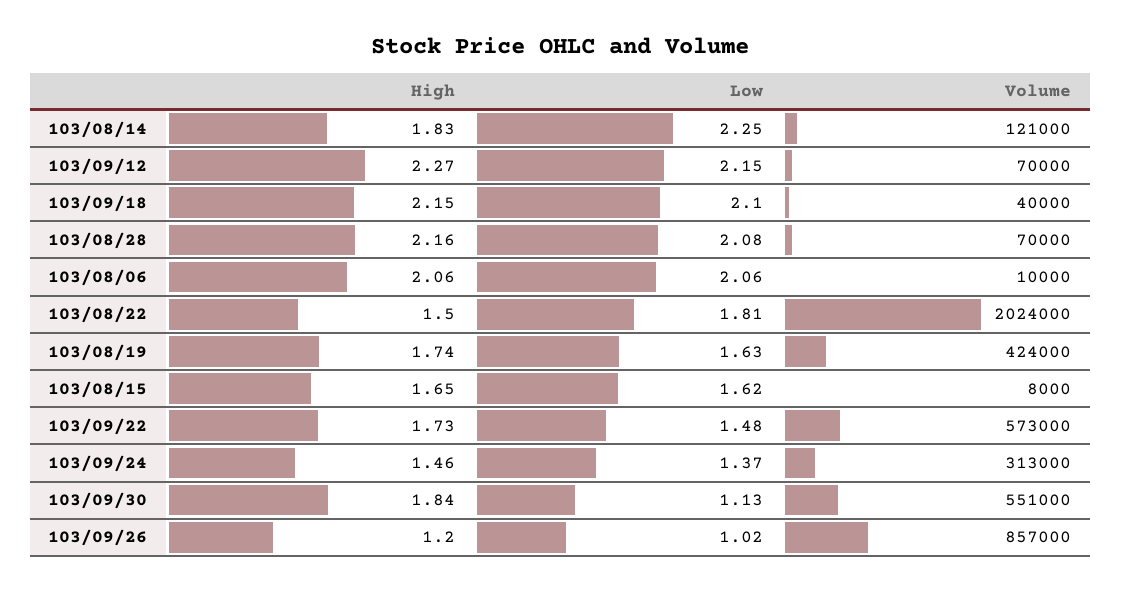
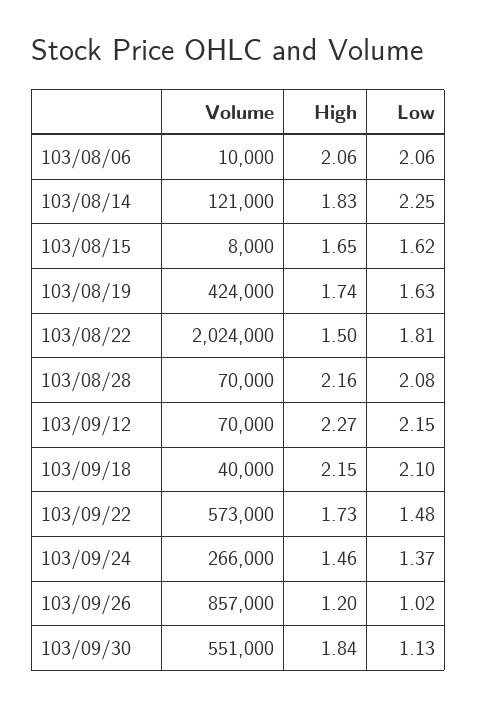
Volume, 103/09/24: 313000 -> 266000

